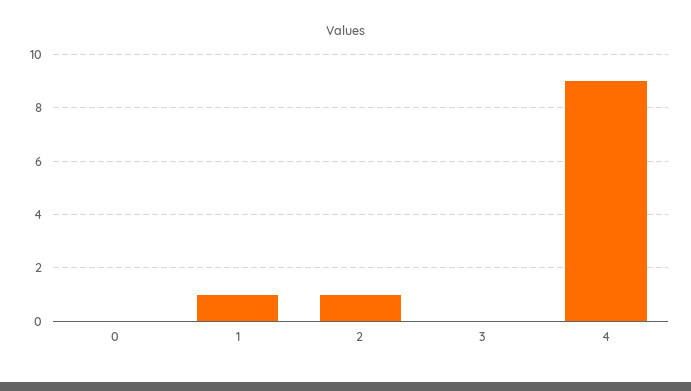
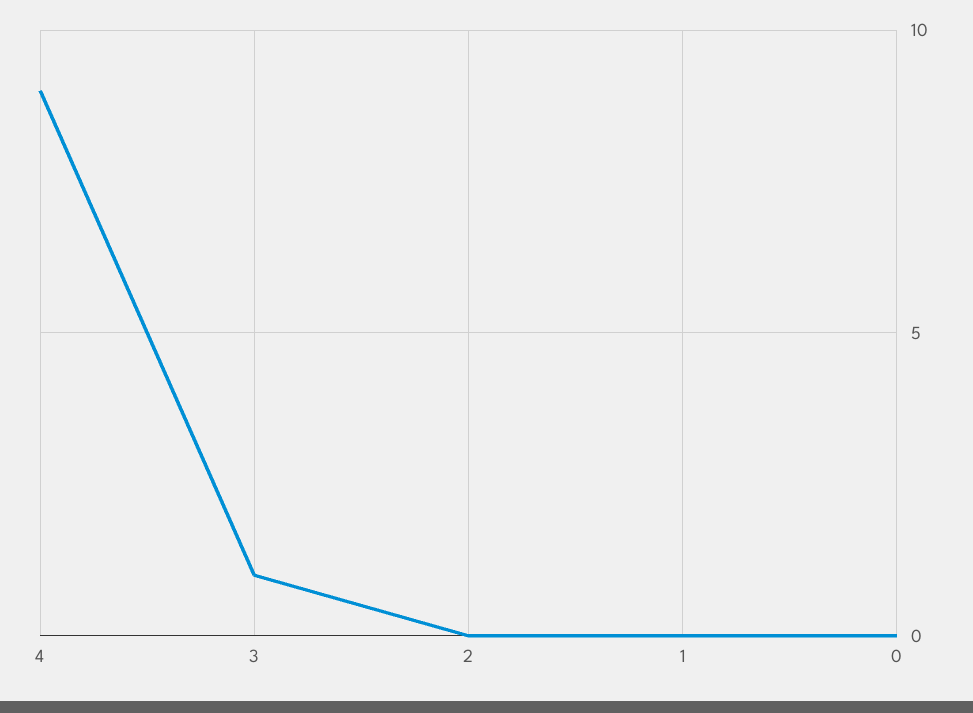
1: 1 -> 0
2: 1 -> 0
3: 0 -> 1

